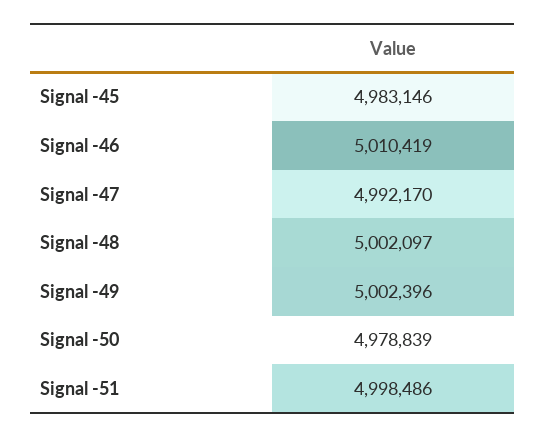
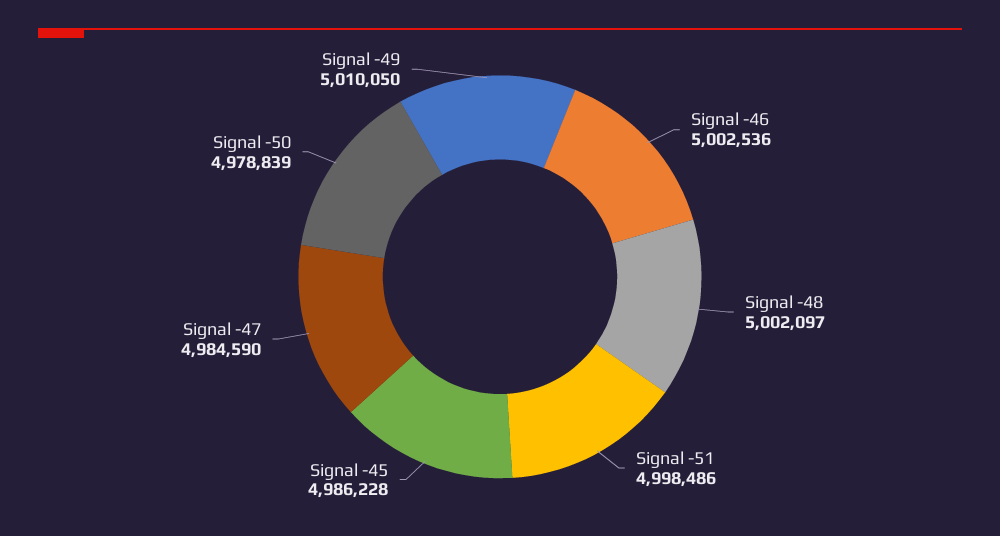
Signal -45: 4983146 -> 4986228
Signal -46: 5010419 -> 5002536
Signal -47: 4992170 -> 4984590
Signal -49: 5002396 -> 5010050

